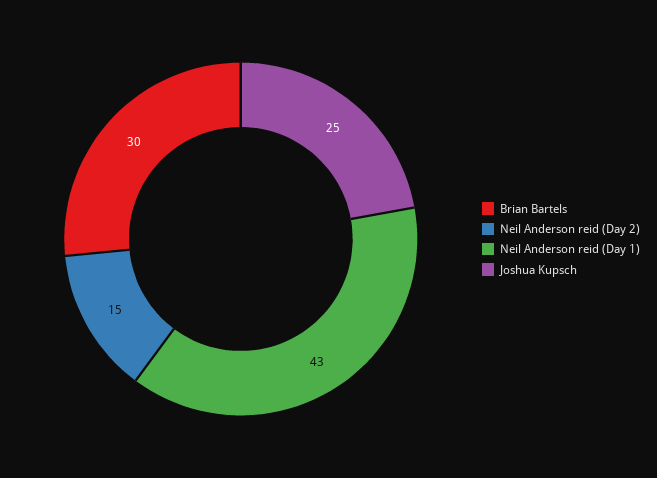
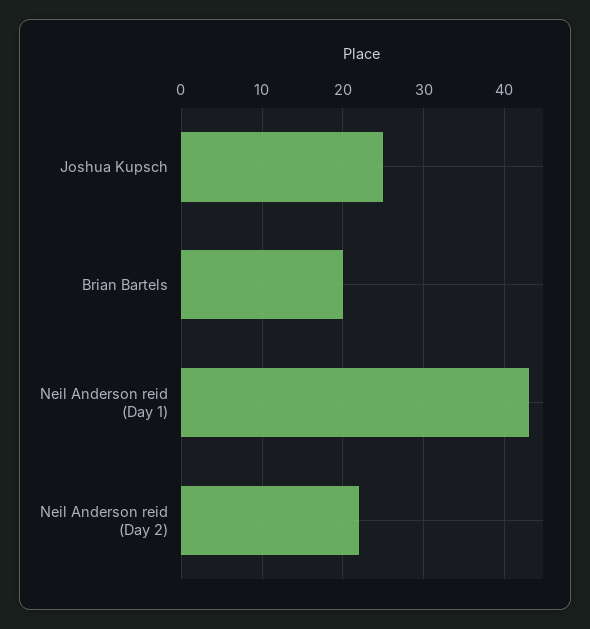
Brian Bartels: 30 -> 20
Neil Anderson reid (Day 2): 15 -> 22

